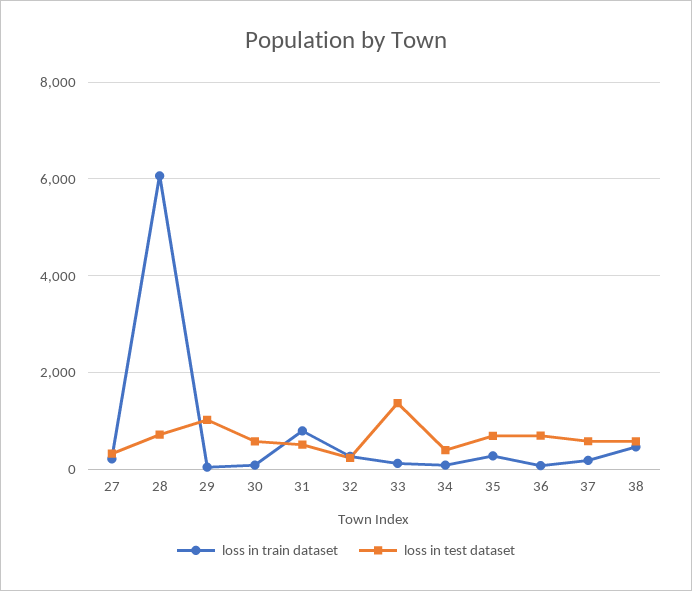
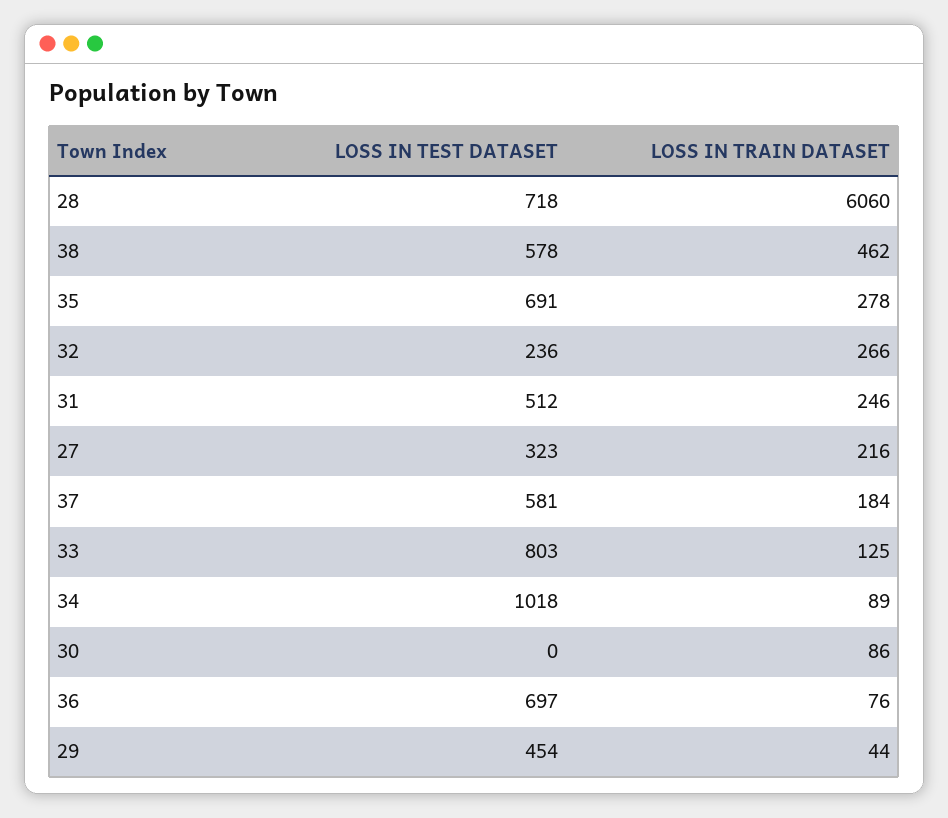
loss in test dataset, 29: 1000 -> 454
loss in test dataset, 30: 600 -> 0
loss in train dataset, 31: 800 -> 246
loss in test dataset, 33: 1400 -> 803
loss in test dataset, 34: 400 -> 1018

